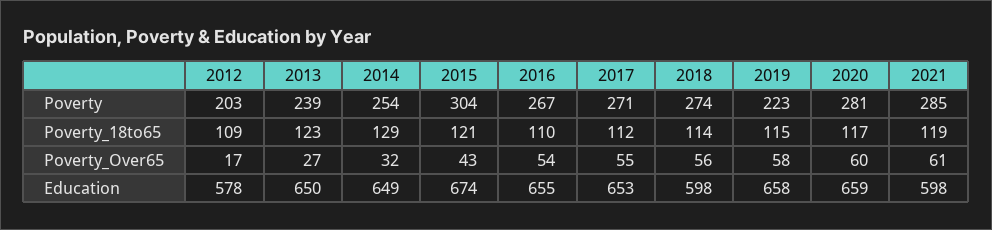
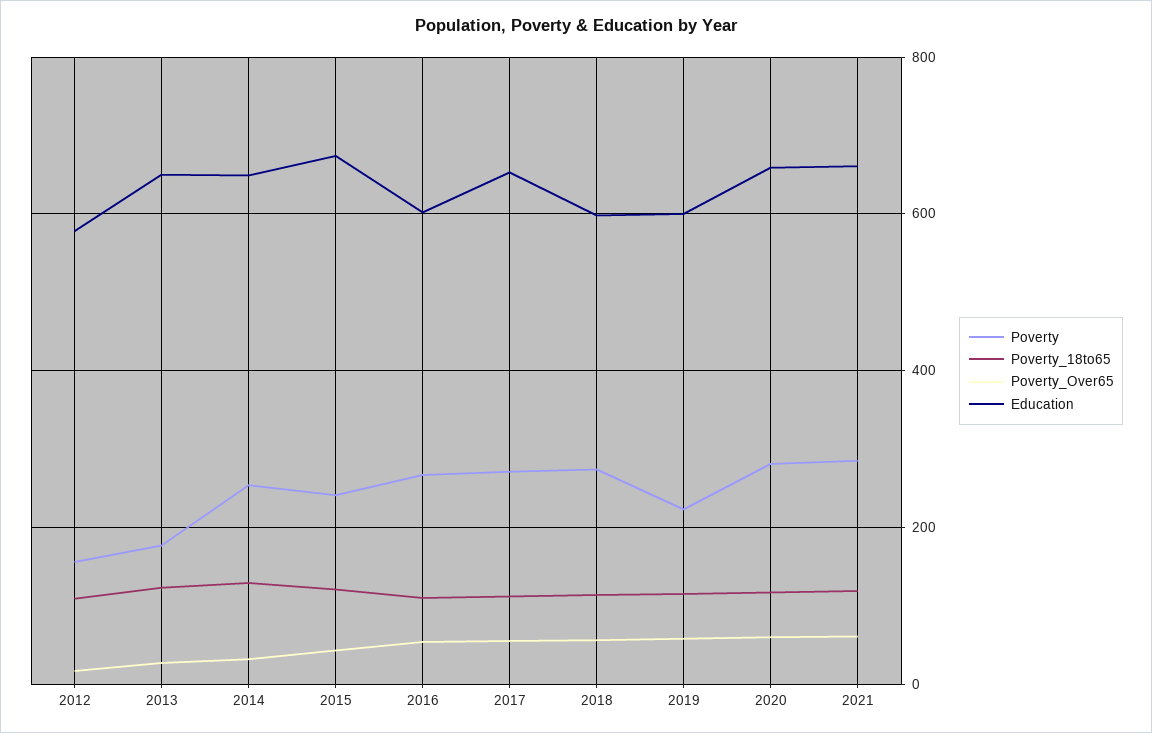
Poverty, 2012: 203 -> 160
Poverty, 2013: 239 -> 180
Poverty, 2015: 304 -> 240
Education, 2016: 655 -> 600
Education, 2019: 658 -> 600
Education, 2021: 598 -> 660

